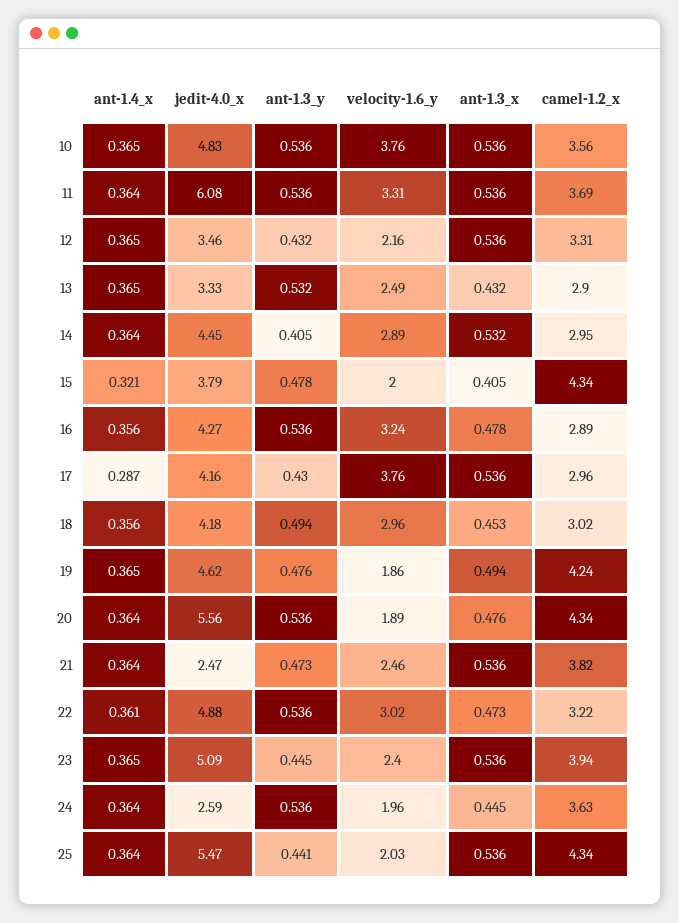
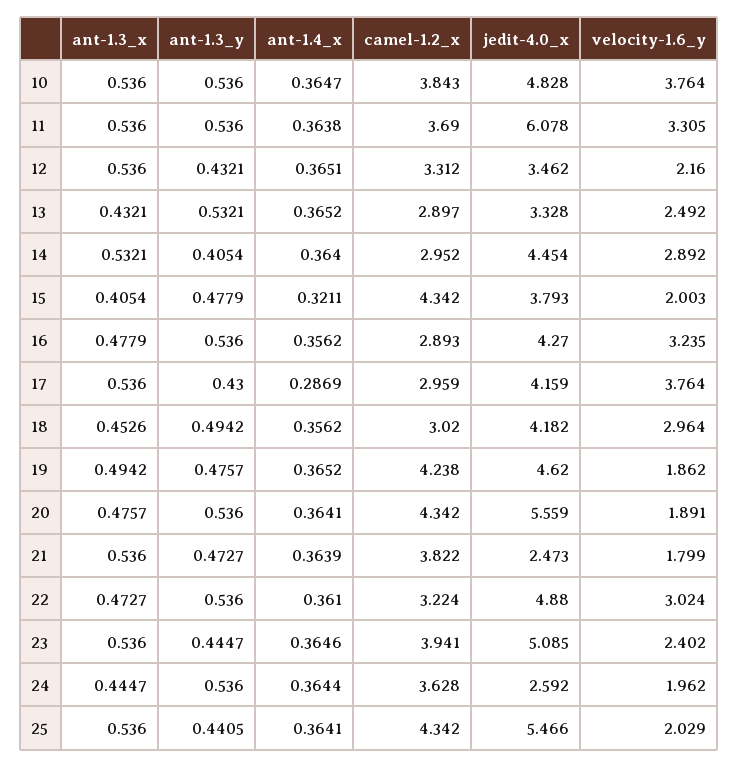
camel-1.2_x, 10: 3.56 -> 3.843
velocity-1.6_y, 21: 2.46 -> 1.799

